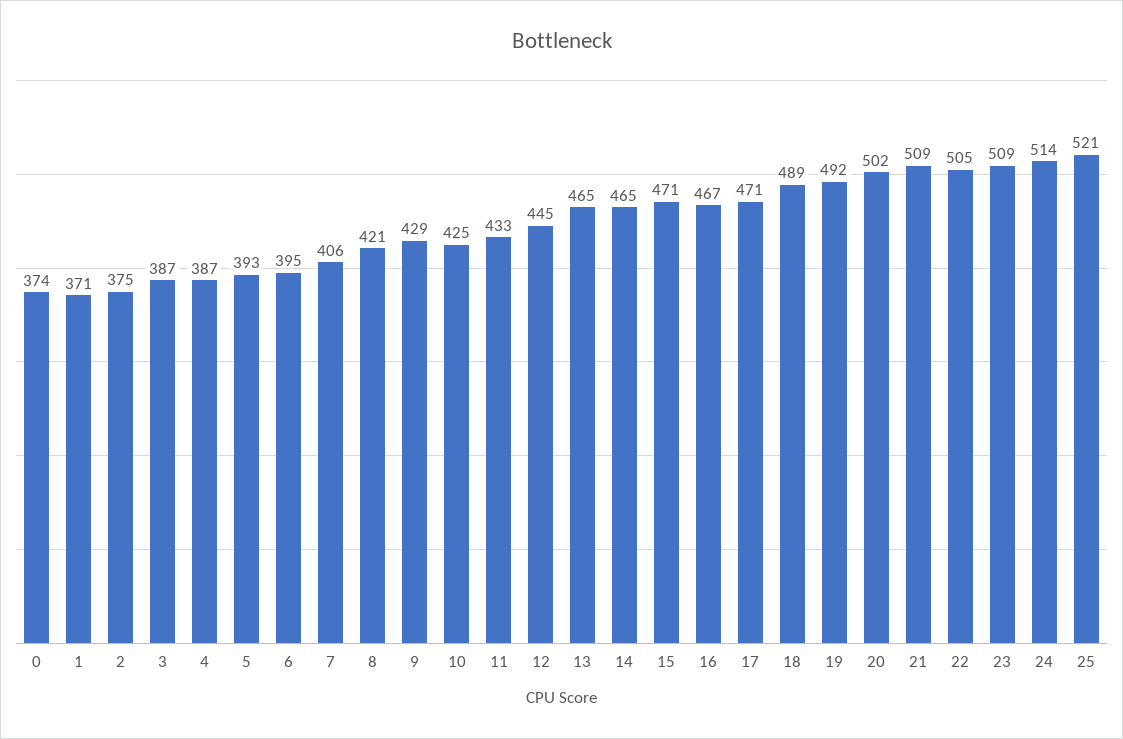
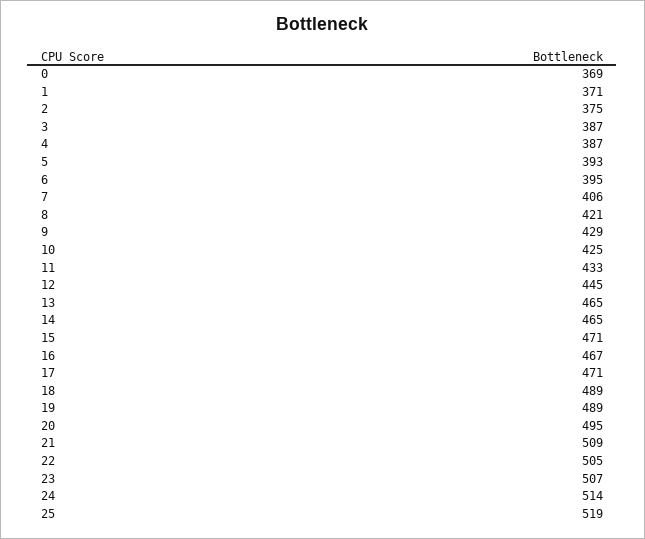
0: 374 -> 369
19: 492 -> 489
20: 502 -> 495
23: 509 -> 507
25: 521 -> 519

